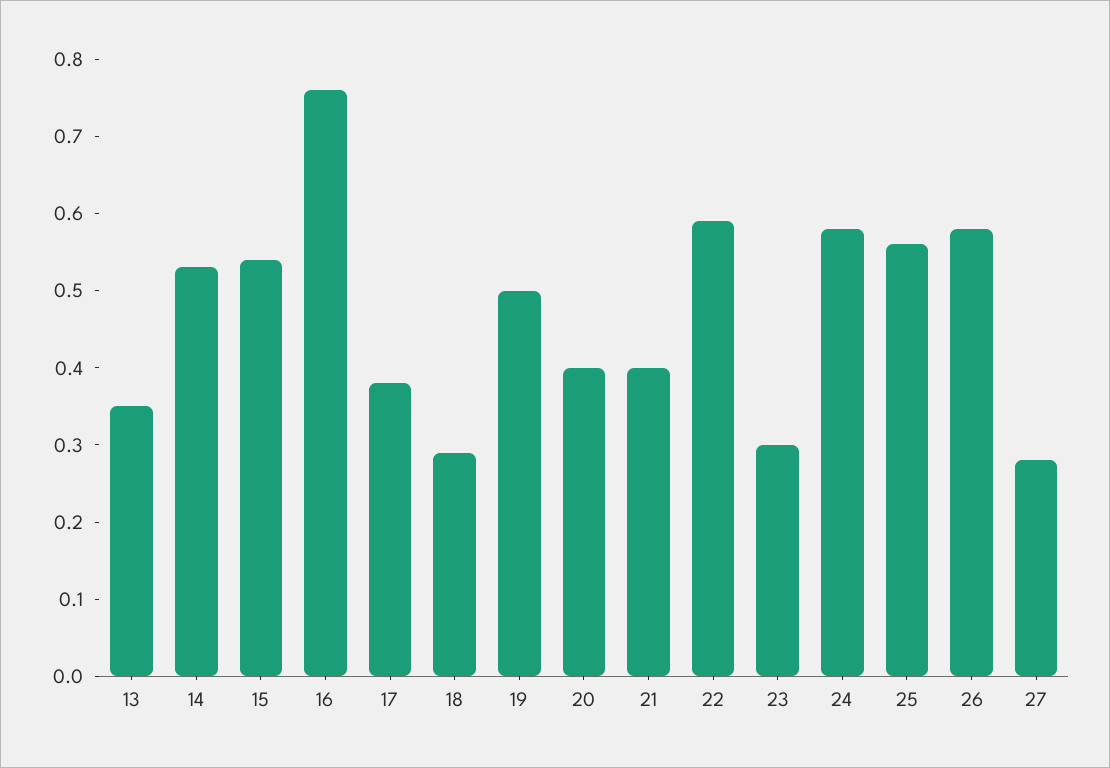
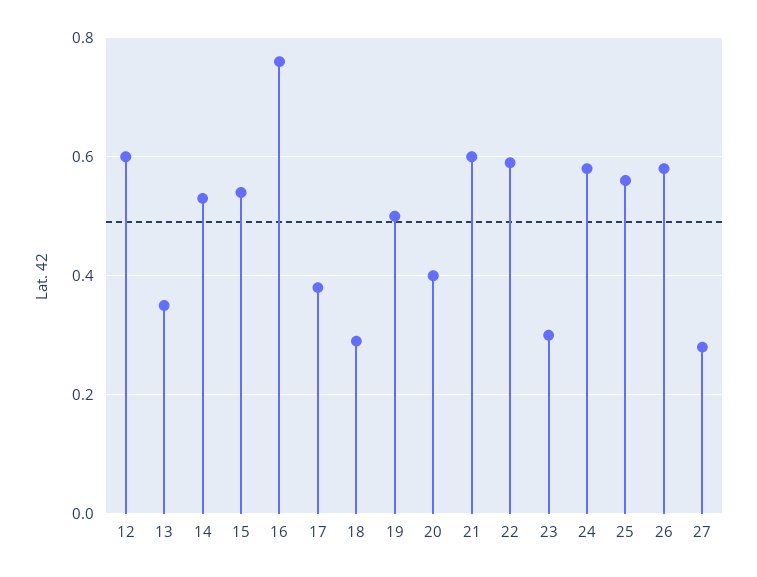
21: 0.4 -> 0.6
12: none -> 0.6

